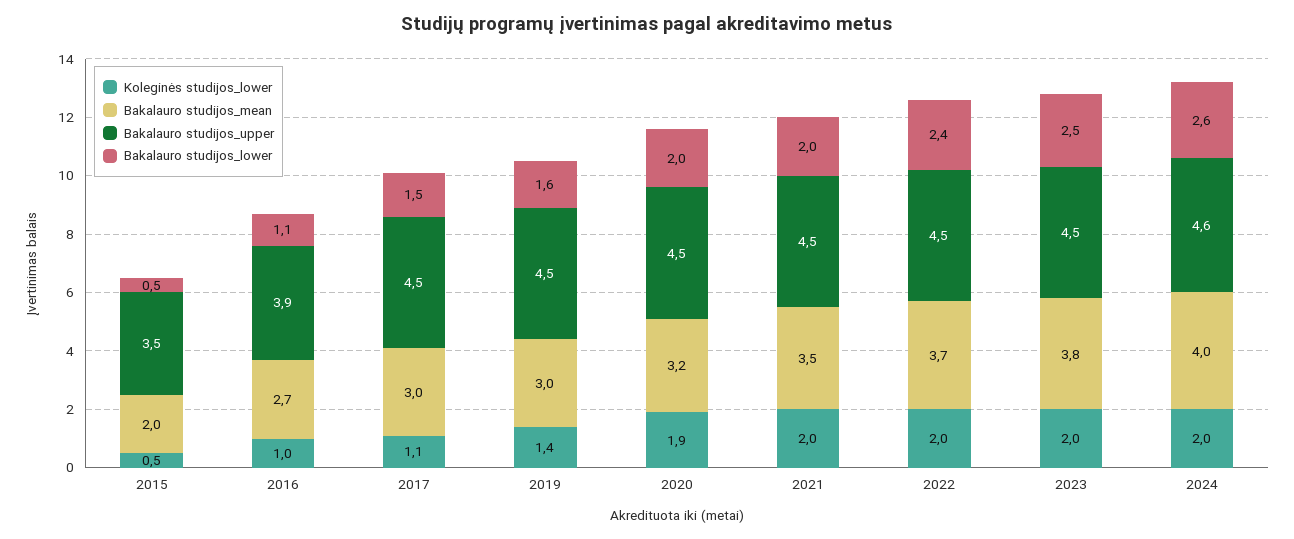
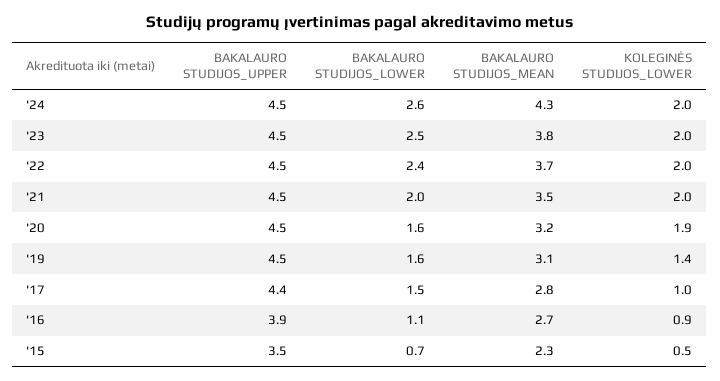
Bakalauro studijos_mean, 2015: 2 -> 2.3
Bakalauro studijos_lower, 2015: 0.5 -> 0.7
Koleginės studijos_lower, 2016: 1 -> 0.9
Koleginės studijos_lower, 2017: 1.1 -> 1
Bakalauro studijos_mean, 2017: 3 -> 2.8
Bakalauro studijos_upper, 2017: 4.5 -> 4.4
Bakalauro studijos_mean, 2019: 3 -> 3.1
Bakalauro studijos_lower, 2020: 2 -> 1.6
Bakalauro studijos_mean, 2024: 4 -> 4.3
Bakalauro studijos_upper, 2024: 4.6 -> 4.5

